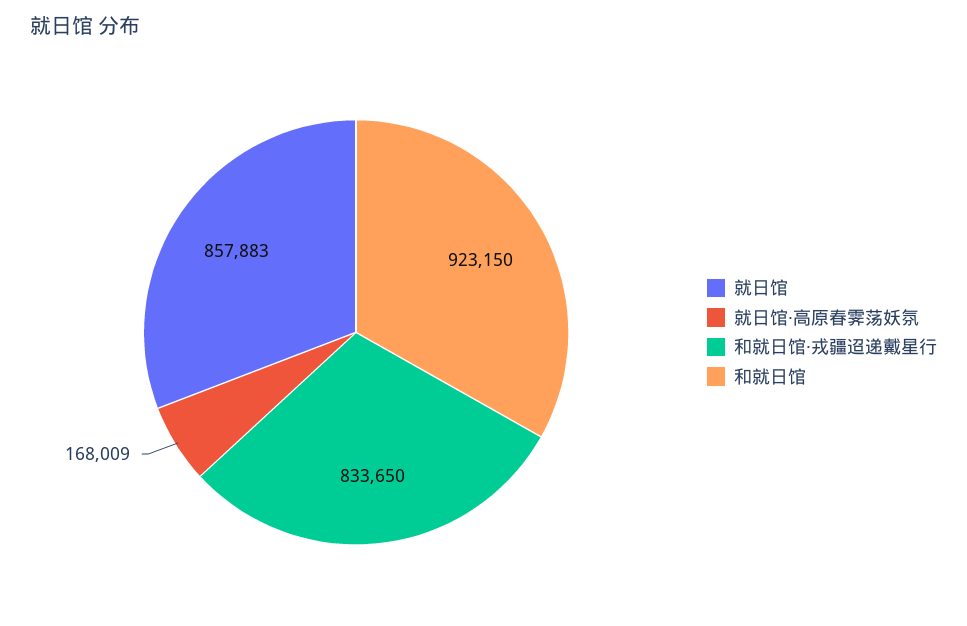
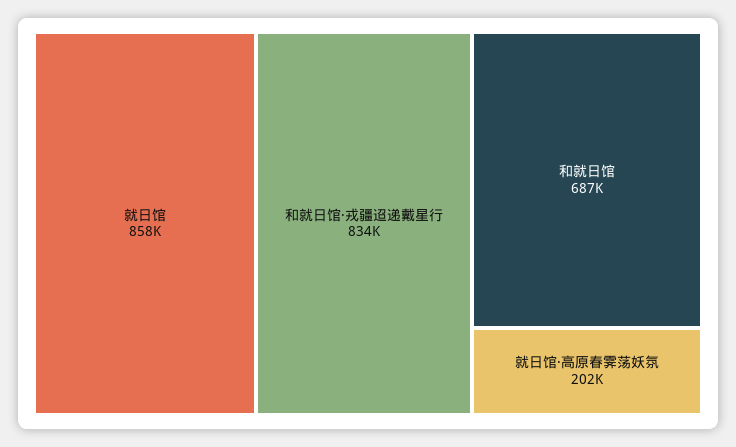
就日馆·高原春霁荡妖氛: 168009 -> 202000
和就日馆: 923150 -> 687000

